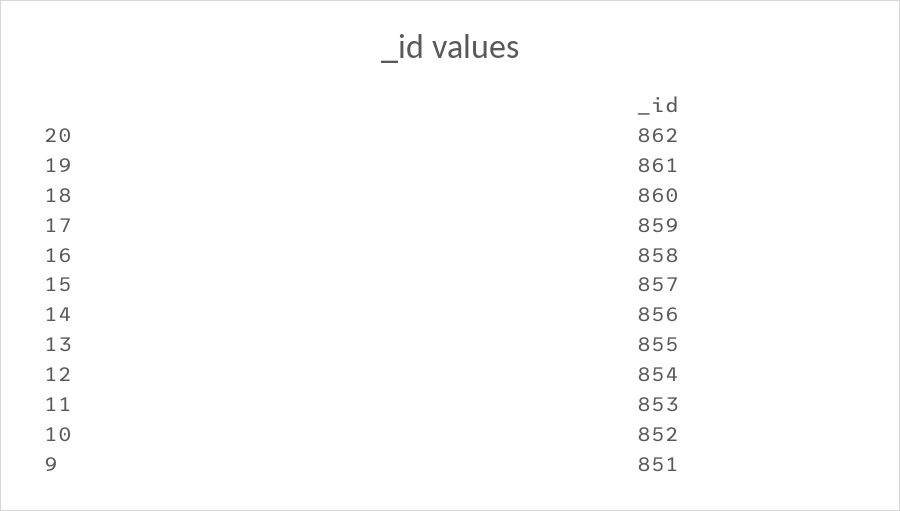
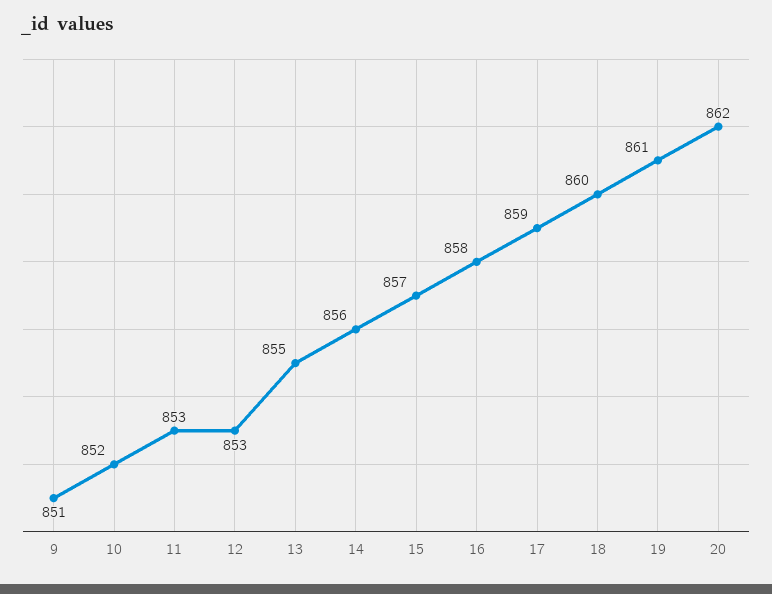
12: 854 -> 853

